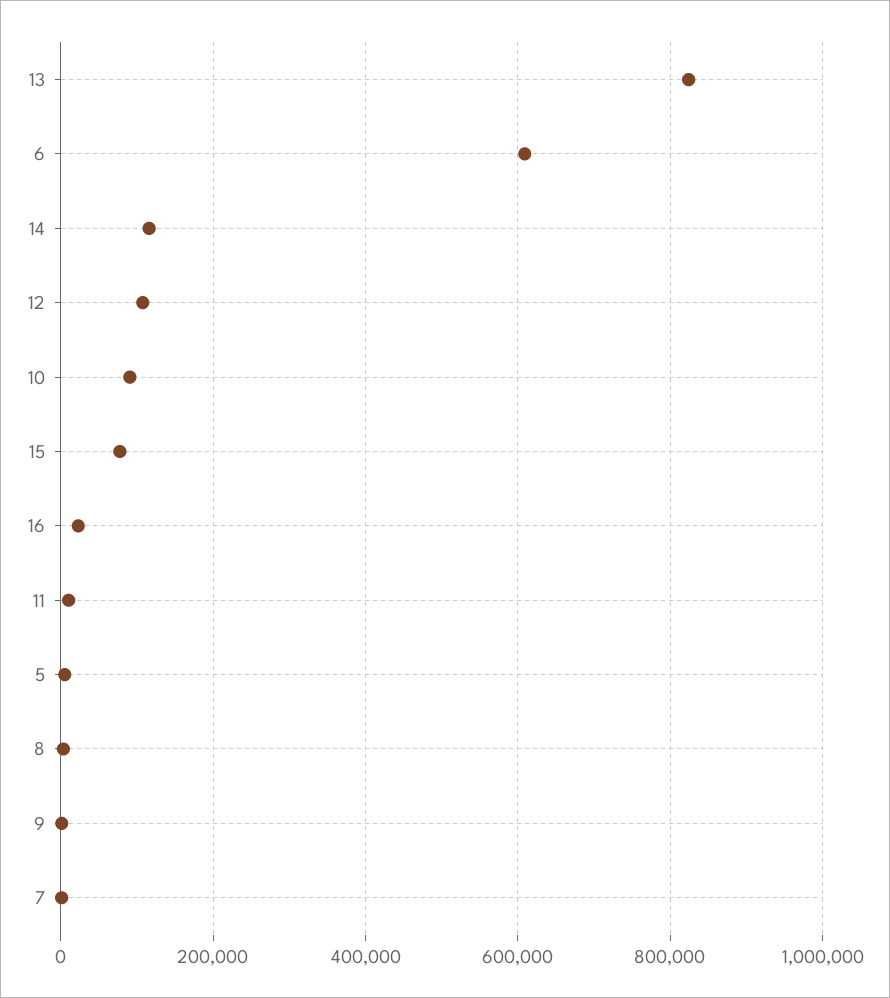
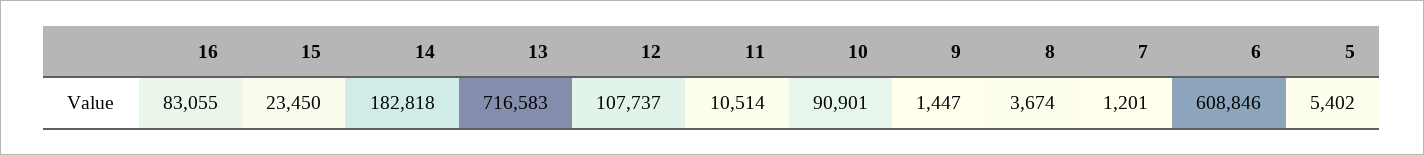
13: 820000 -> 716583
14: 120000 -> 182818
15: 80000 -> 23450
16: 20000 -> 83055

